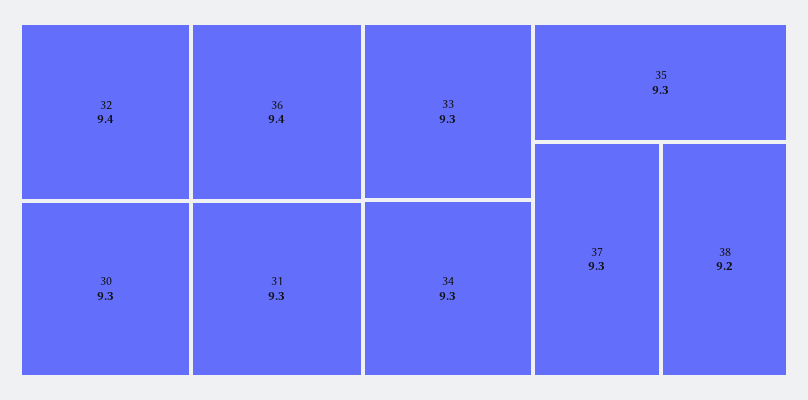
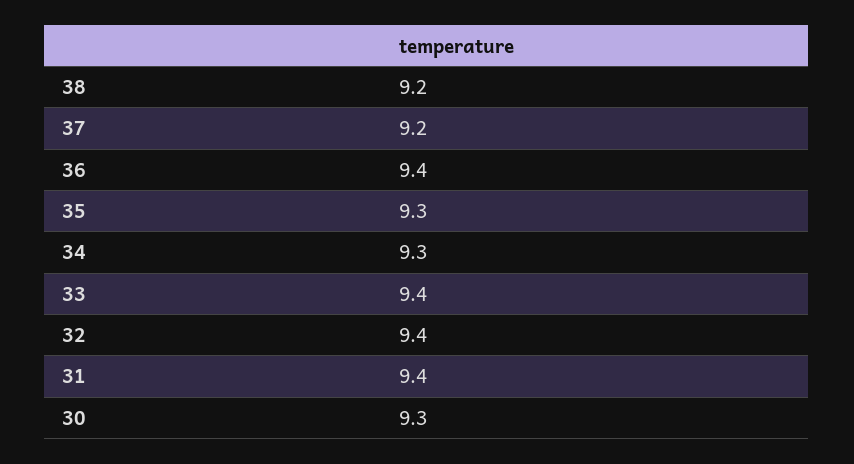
31: 9.3 -> 9.4
33: 9.3 -> 9.4
37: 9.3 -> 9.2

